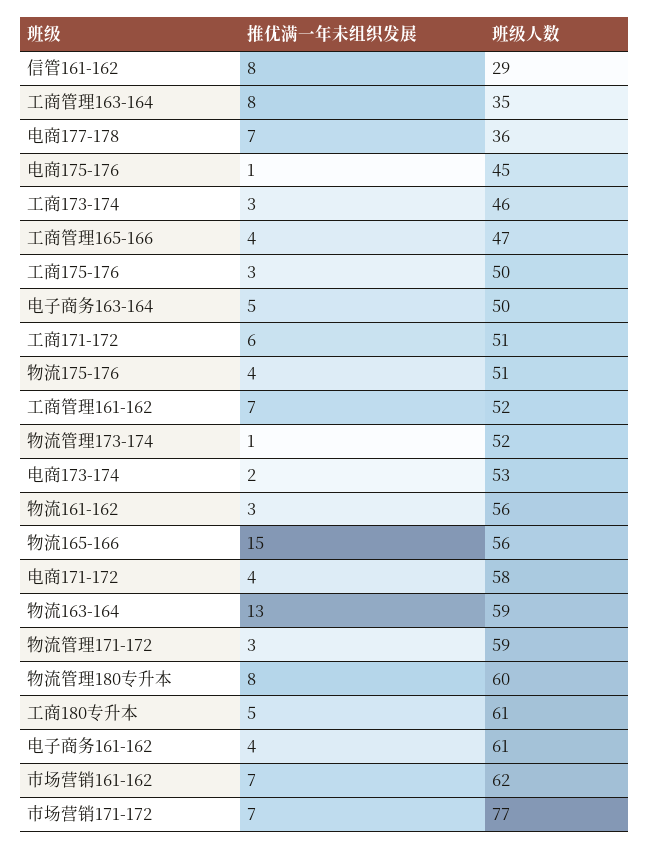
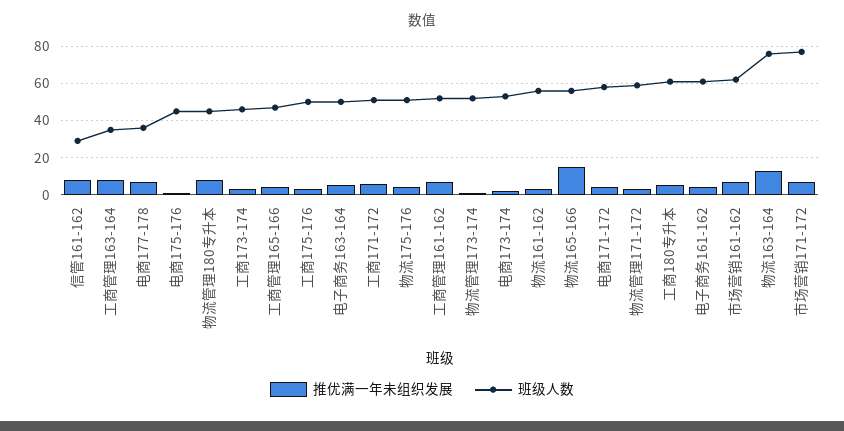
班级人数, 物流163-164: 59 -> 75
班级人数, 物流管理180专升本: 60 -> 45

